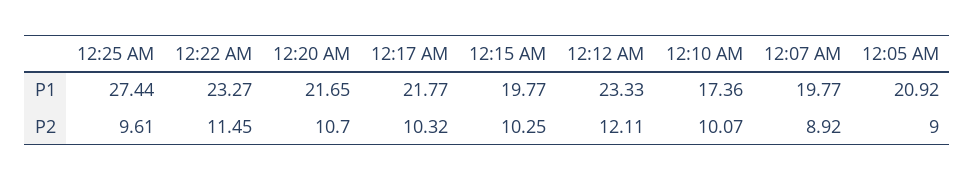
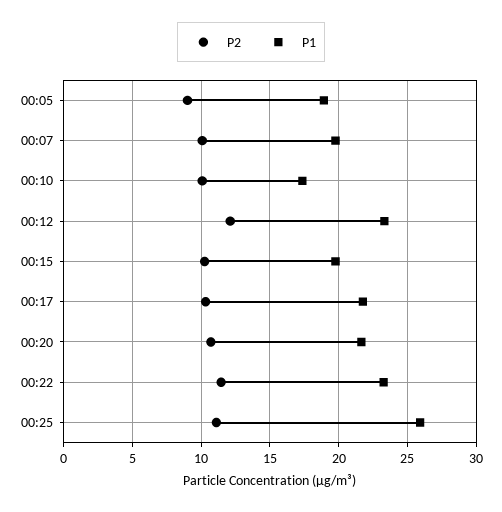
P1, 12:25 AM: 27.44 -> 26
P1, 12:05 AM: 20.92 -> 19
P2, 12:25 AM: 9.61 -> 11
P2, 12:07 AM: 8.92 -> 10

